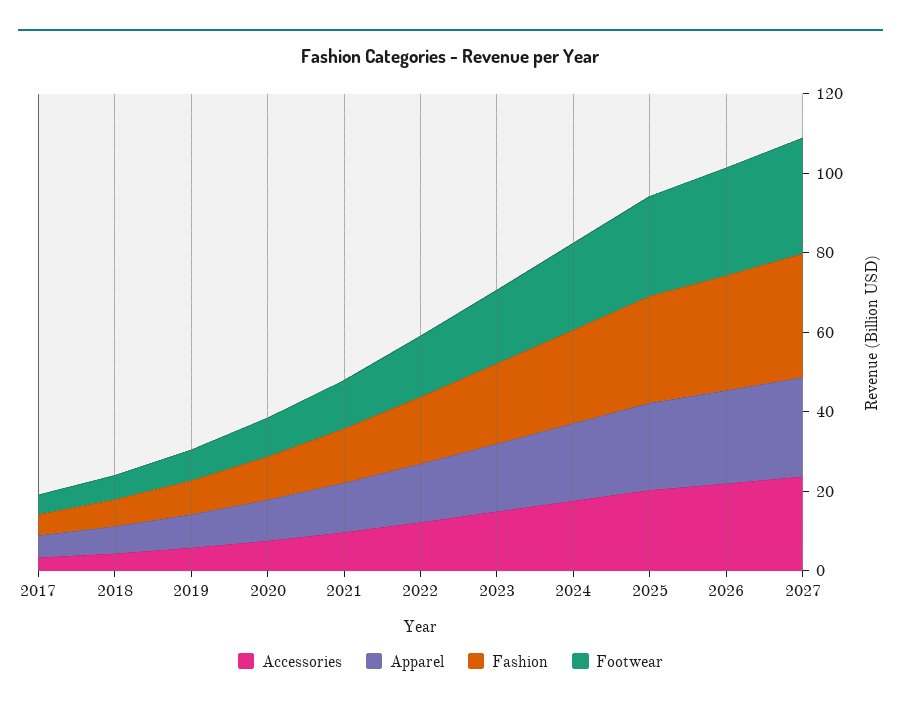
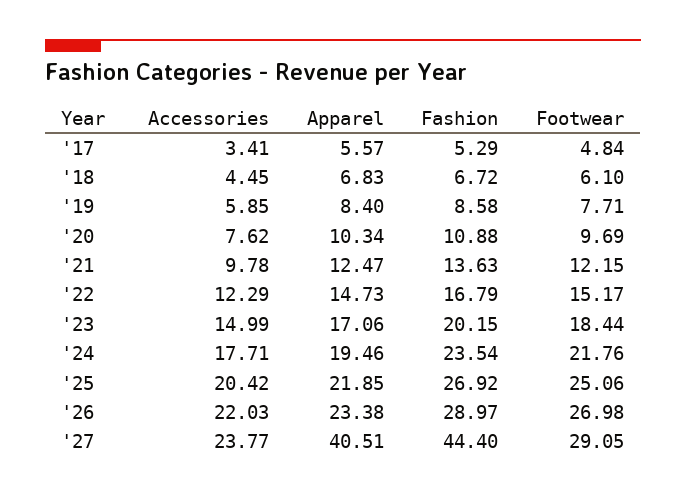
Apparel, 2027: 25 -> 40.51
Fashion, 2027: 30 -> 44.4

